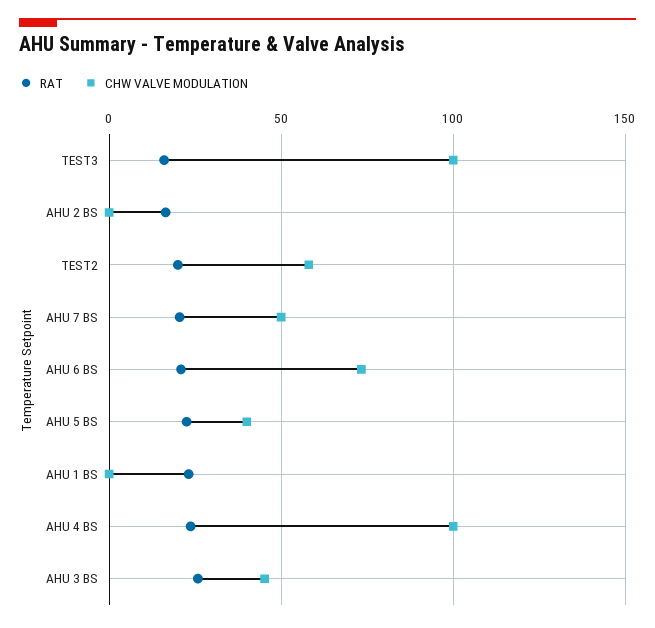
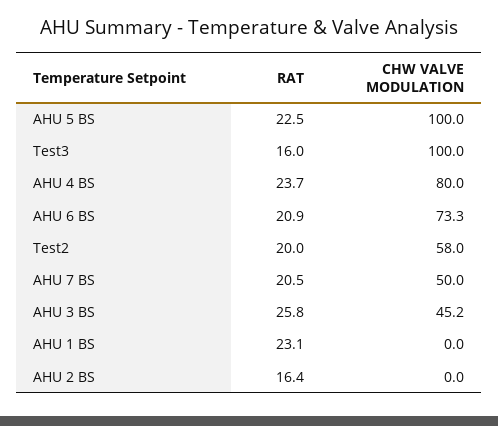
CHW VALVE MODULATION, AHU 5 BS: 40 -> 100
CHW VALVE MODULATION, AHU 4 BS: 100 -> 80

